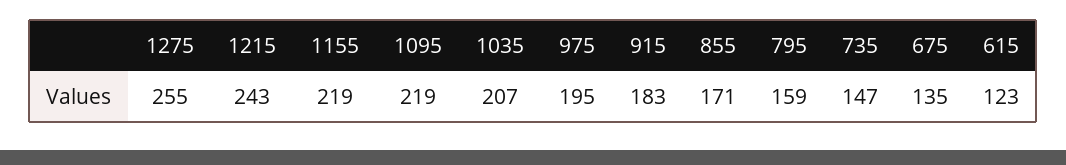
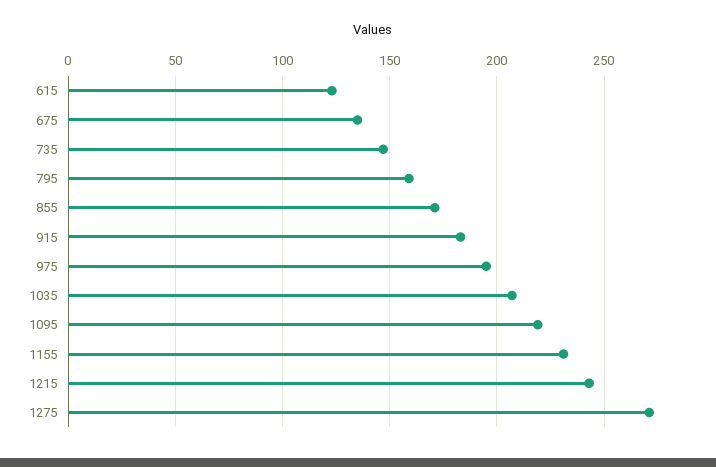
1275: 255 -> 270
1155: 219 -> 230

